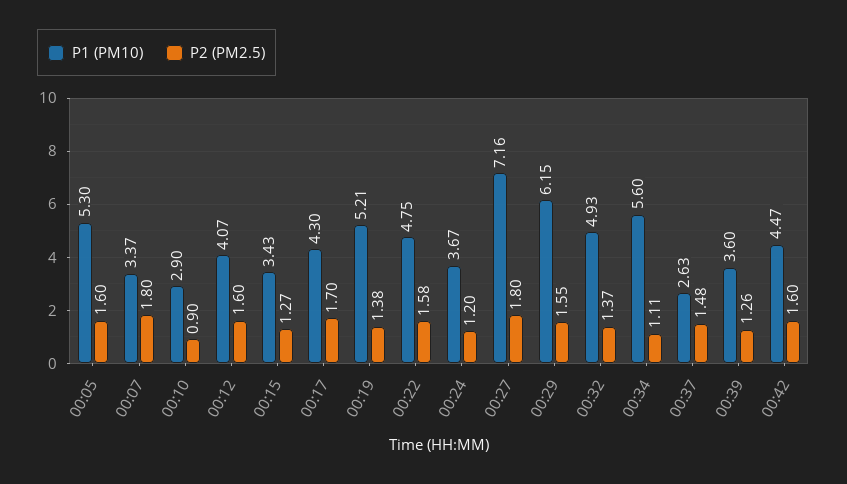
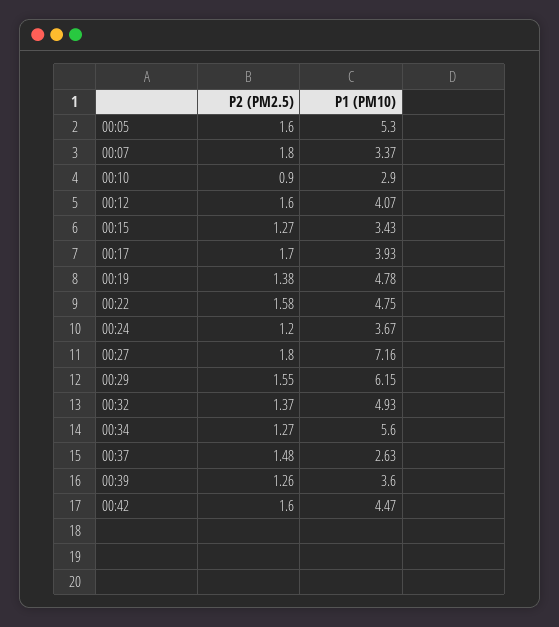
P1 (PM10), 00:17: 4.3 -> 3.93
P1 (PM10), 00:19: 5.21 -> 4.78
P2 (PM2.5), 00:34: 1.11 -> 1.27

